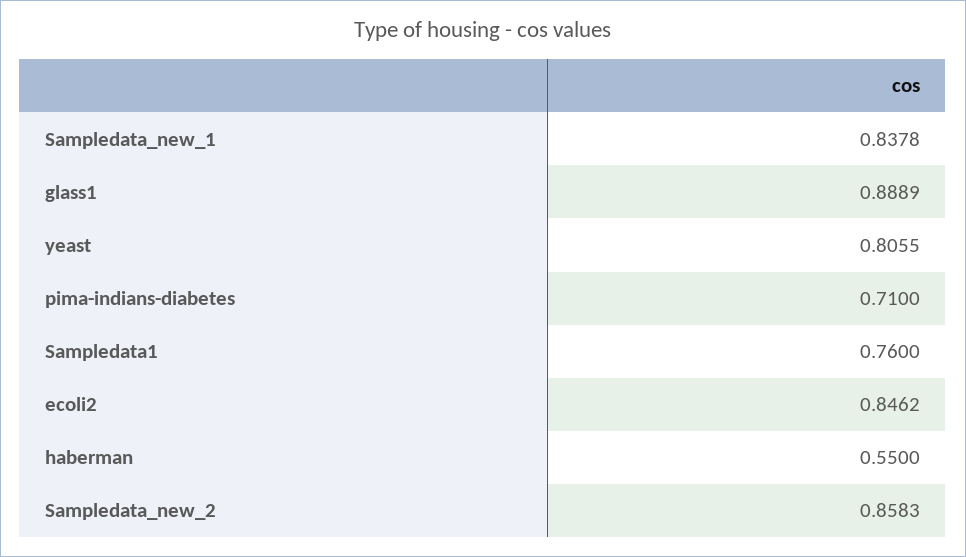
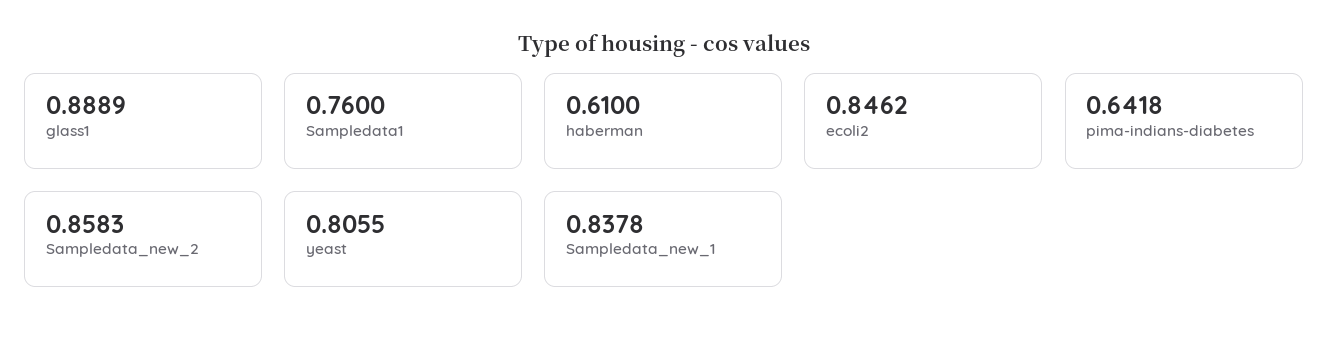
pima-indians-diabetes: 0.71 -> 0.6418
haberman: 0.55 -> 0.61

